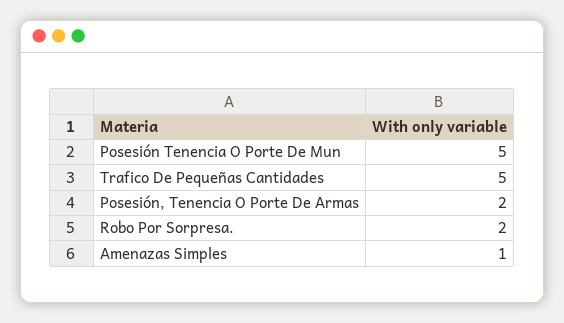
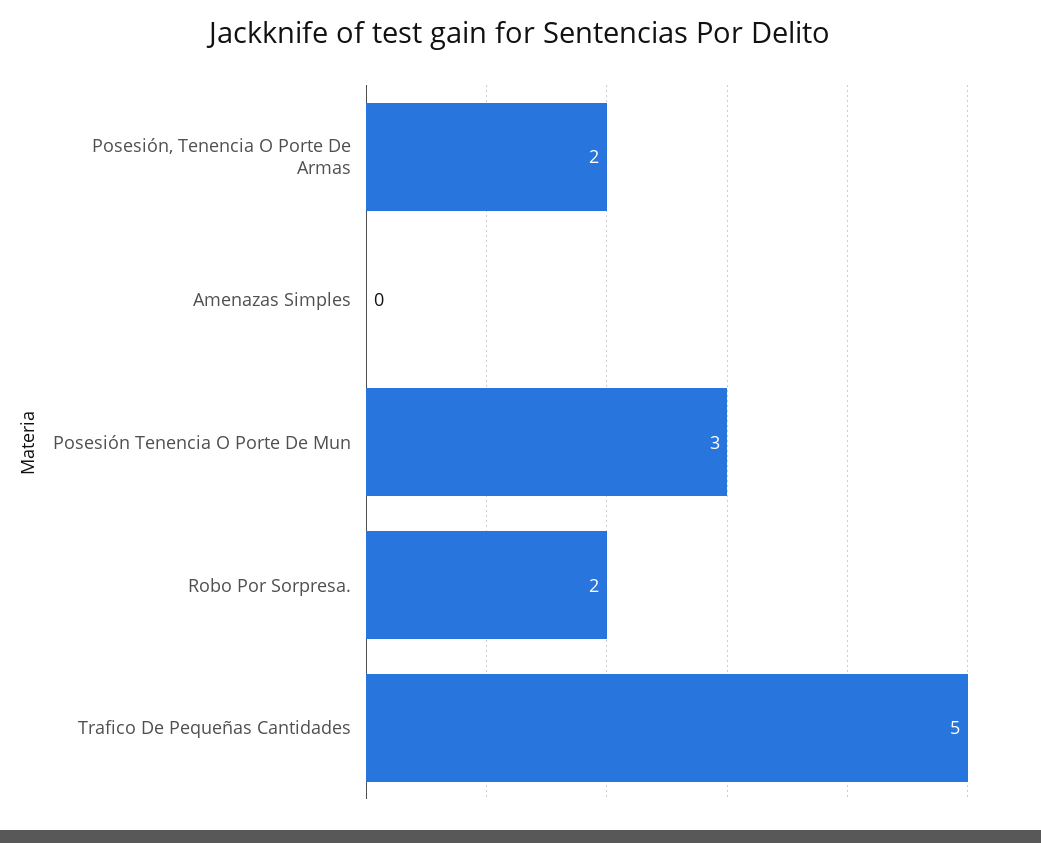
Posesión Tenencia O Porte De Mun: 5 -> 3
Amenazas Simples: 1 -> 0

